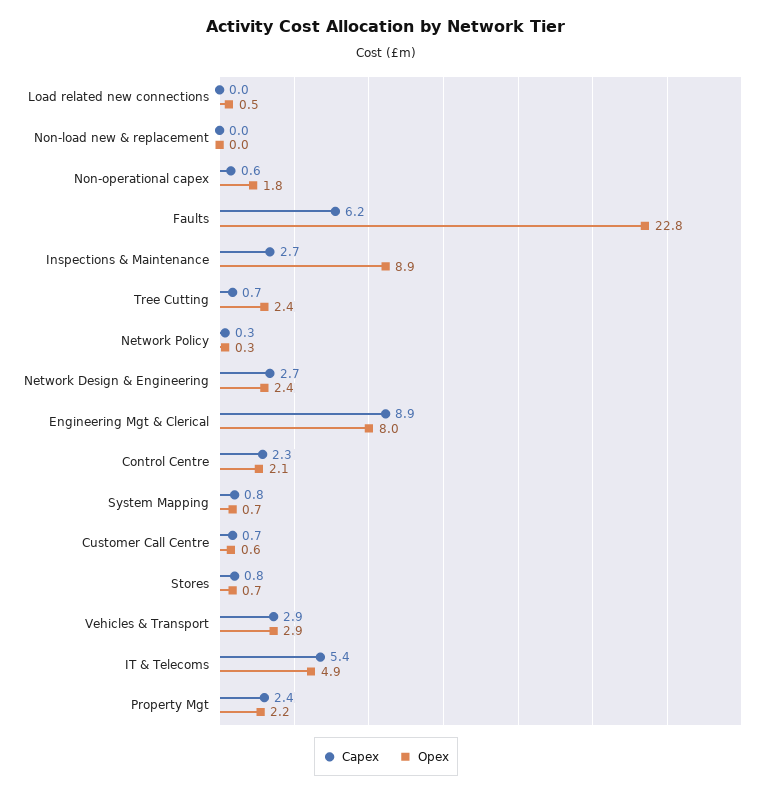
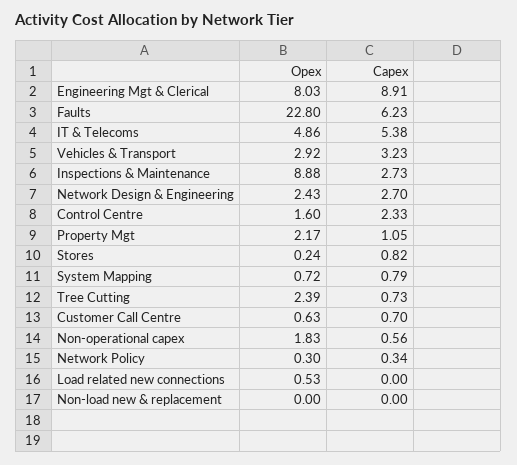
Opex, Control Centre: 2.1 -> 1.6
Opex, Stores: 0.7 -> 0.24
Capex, Vehicles & Transport: 2.9 -> 3.23
Capex, Property Mgt: 2.4 -> 1.05

